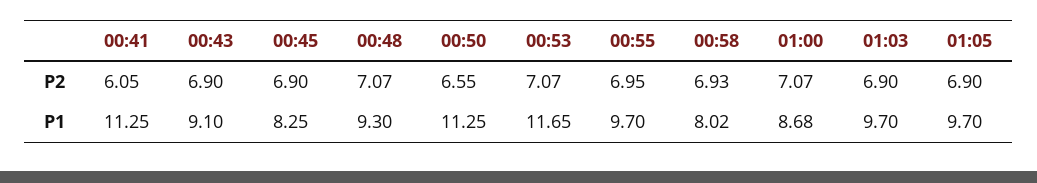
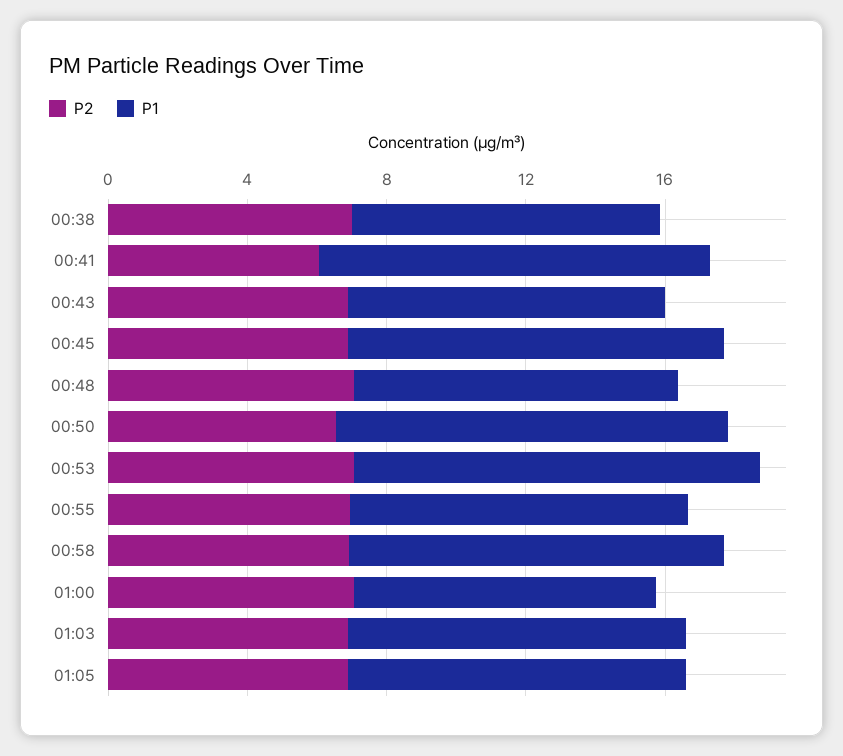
P1, 00:45: 8.25 -> 11
P1, 00:58: 8.02 -> 11
P2, 00:38: none -> 7
P1, 00:38: none -> 9

